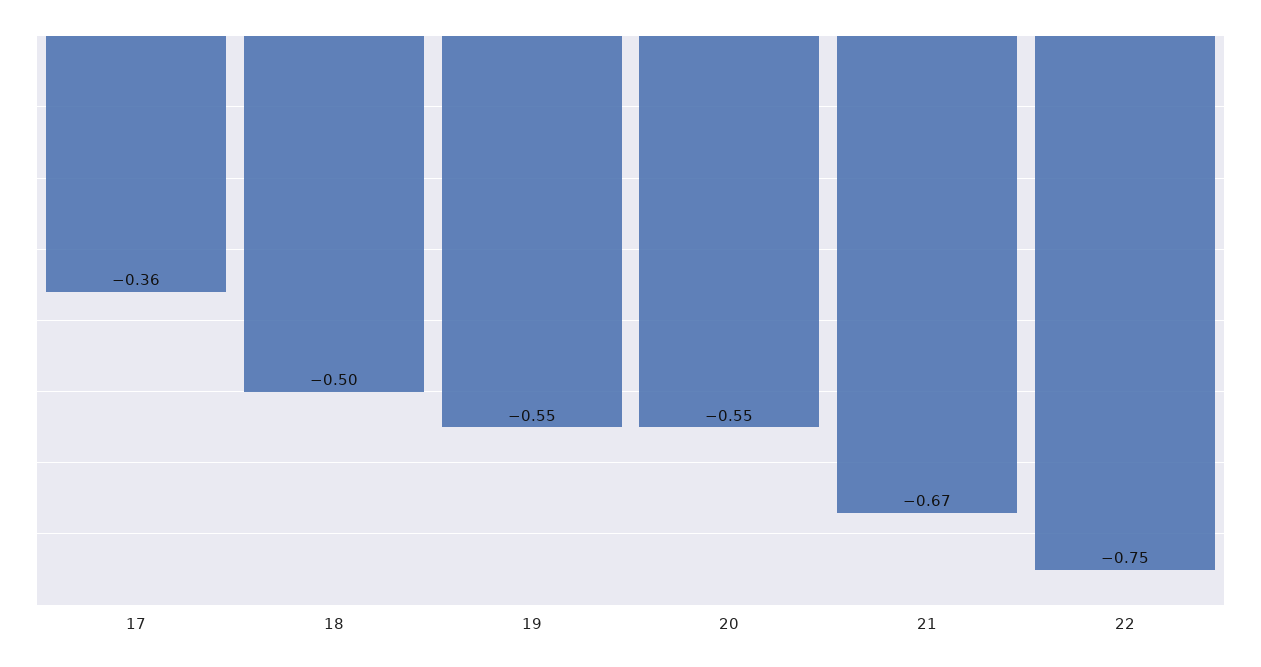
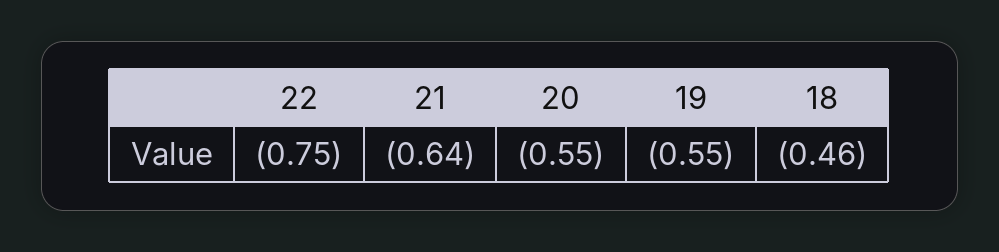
17: -0.36 -> none
18: -0.5 -> -0.46
21: -0.67 -> -0.64

